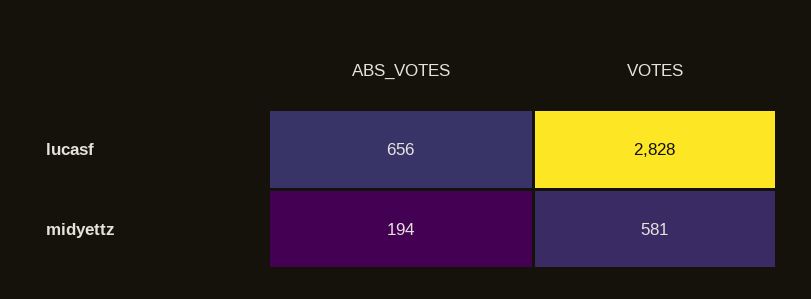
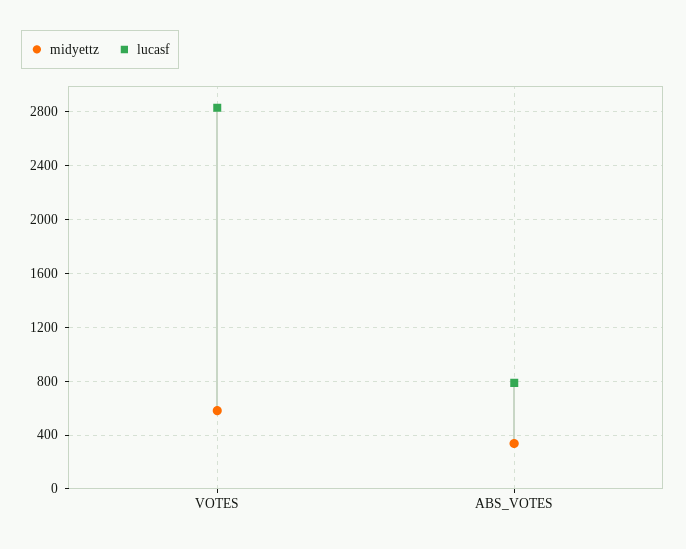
lucasf, ABS_VOTES: 656 -> 800
midyettz, ABS_VOTES: 194 -> 350

